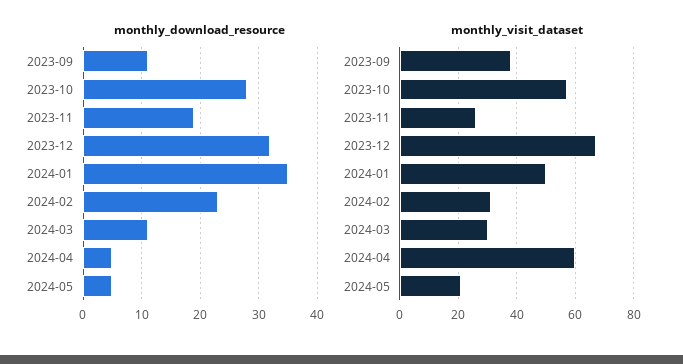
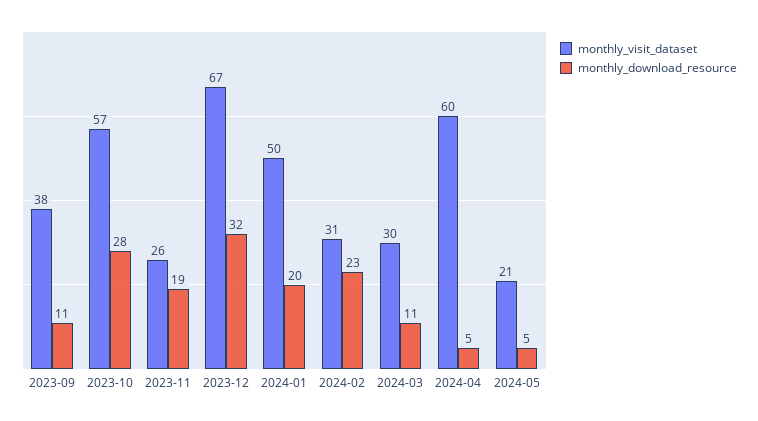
monthly_download_resource, 2024-01: 35 -> 20

